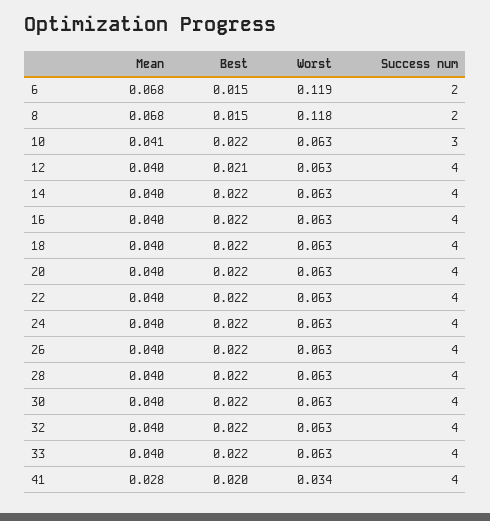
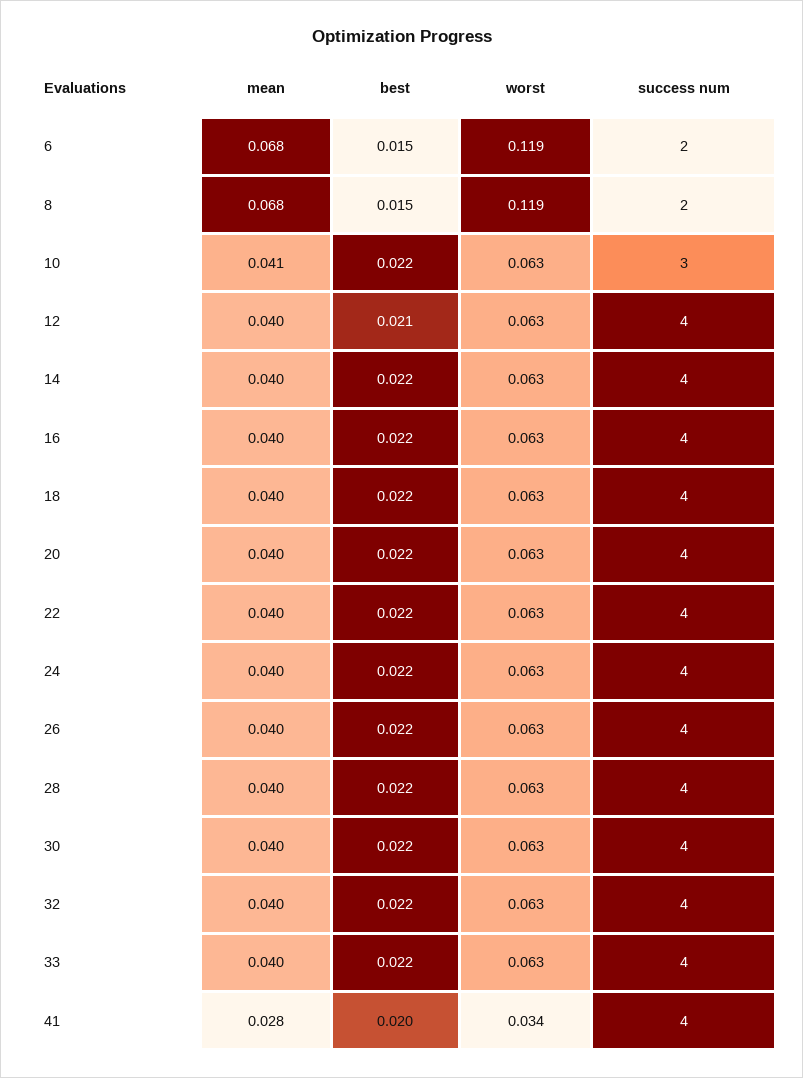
Worst, 8: 0.118 -> 0.119

